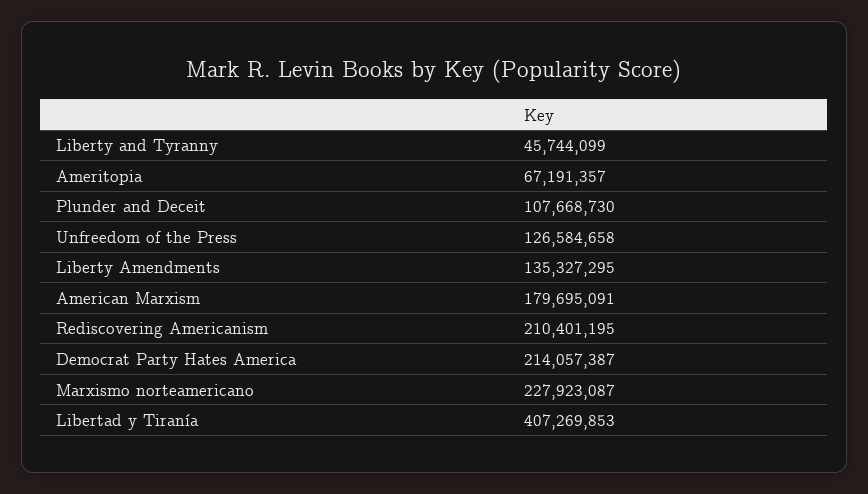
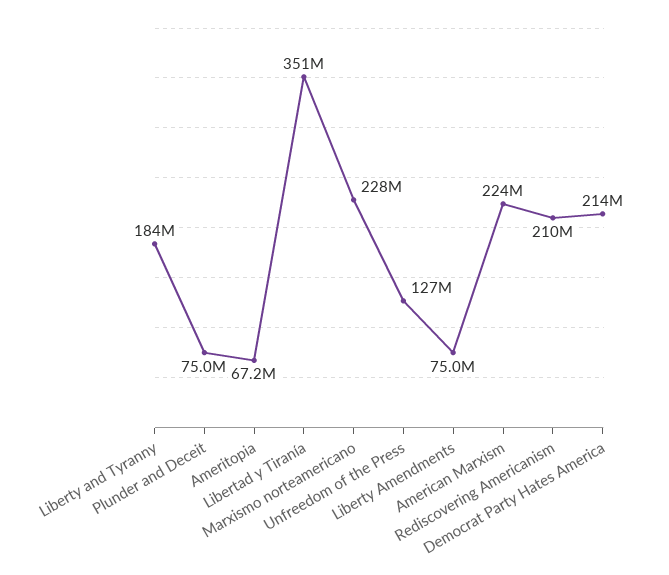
Liberty and Tyranny: 45744099 -> 184000000
Plunder and Deceit: 107668730 -> 75000000
Liberty Amendments: 135327295 -> 75000000
American Marxism: 179695091 -> 224000000
Libertad y Tiranía: 407269853 -> 351000000

